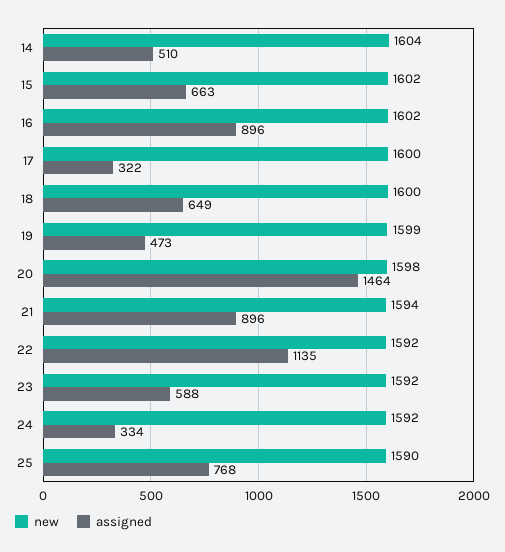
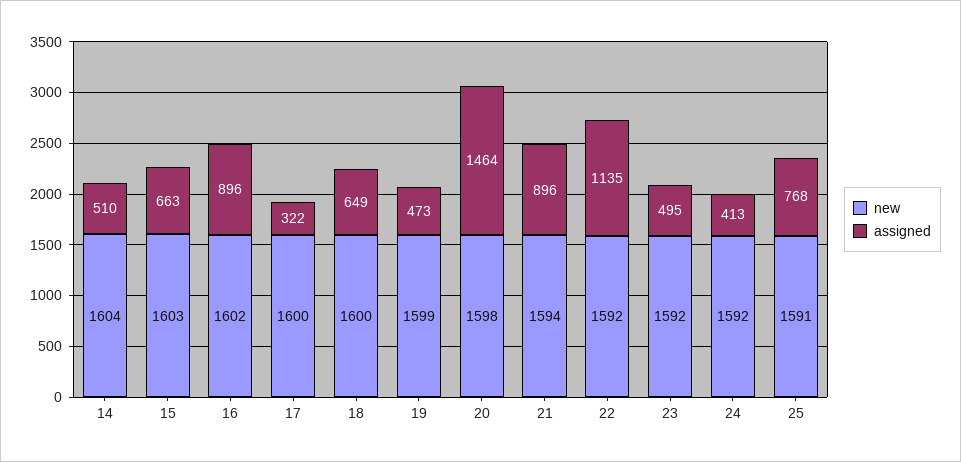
new, 15: 1602 -> 1603
assigned, 23: 588 -> 495
assigned, 24: 334 -> 413
new, 25: 1590 -> 1591

